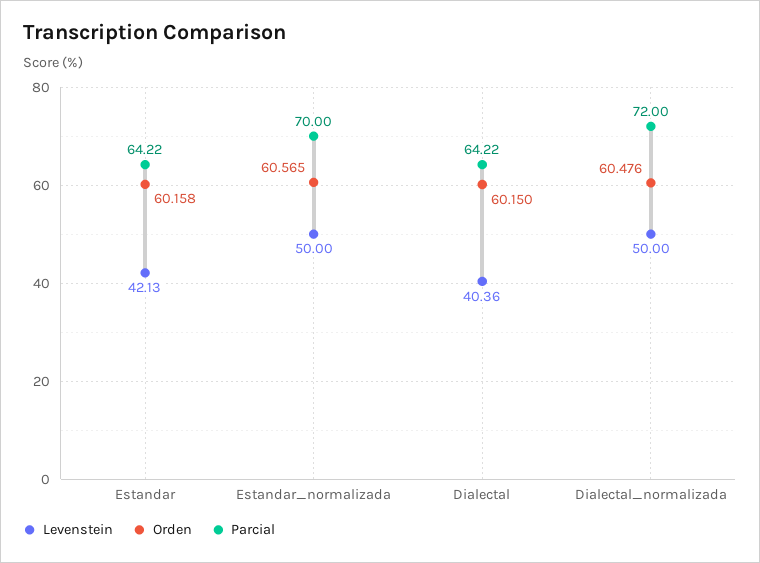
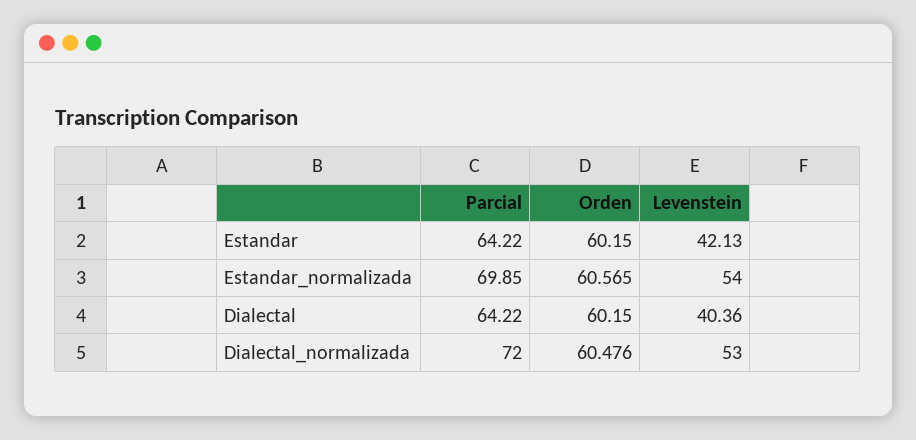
Orden, Estandar: 60.158 -> 60.15
Levenstein, Estandar_normalizada: 50 -> 54
Parcial, Estandar_normalizada: 70 -> 69.85
Levenstein, Dialectal_normalizada: 50 -> 53

